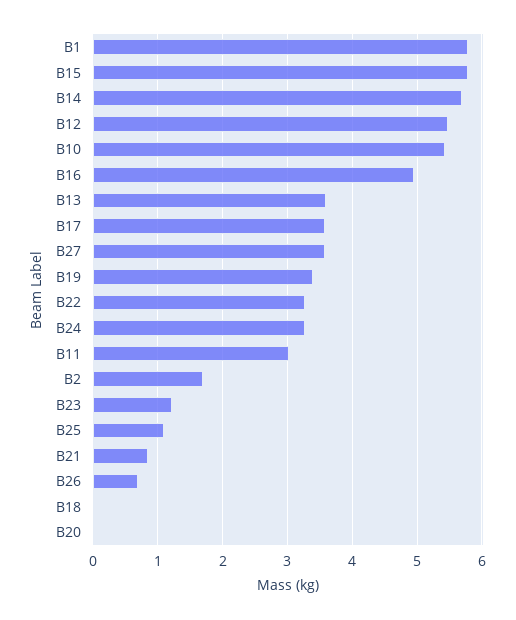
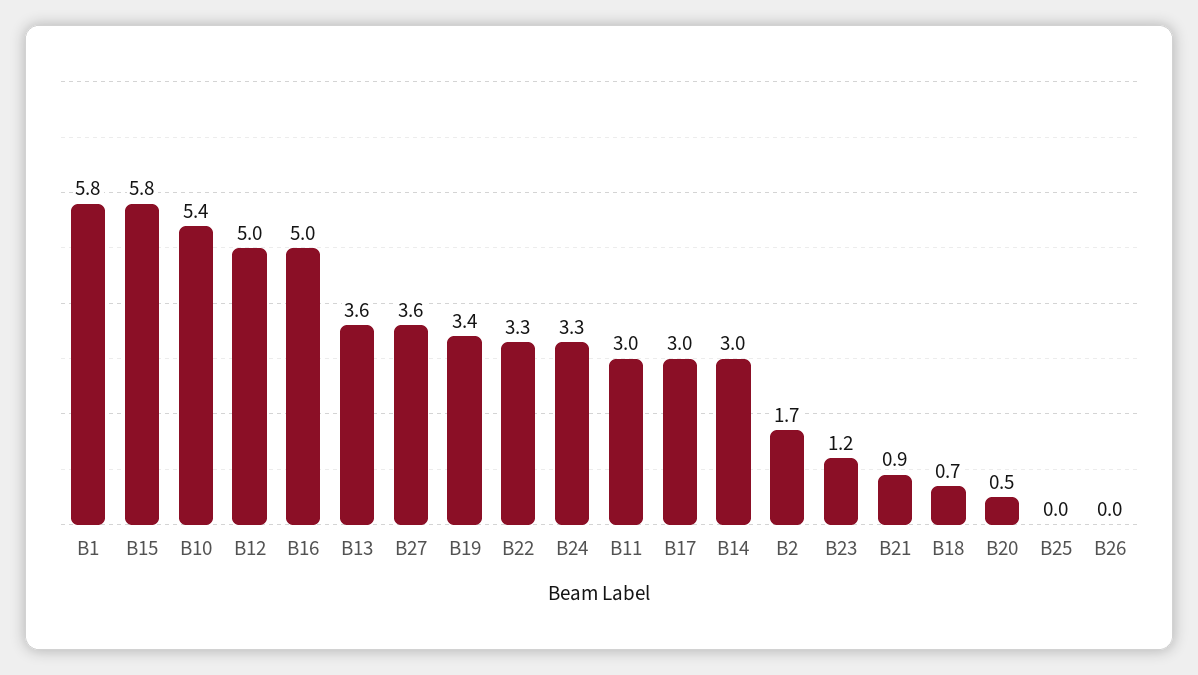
B14: 5.7 -> 3
B12: 5.5 -> 5
B17: 3.6 -> 3
B25: 1.1 -> 0
B26: 0.7 -> 0
B18: 0 -> 0.7
B20: 0 -> 0.5

